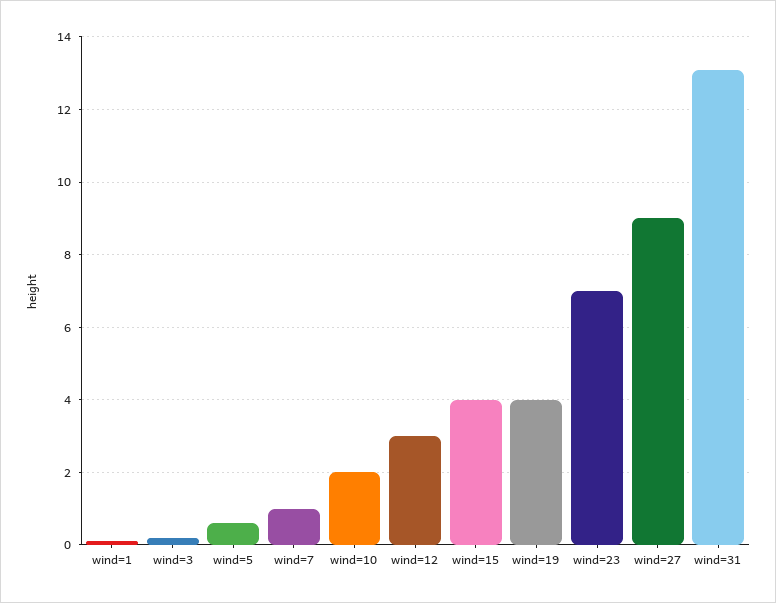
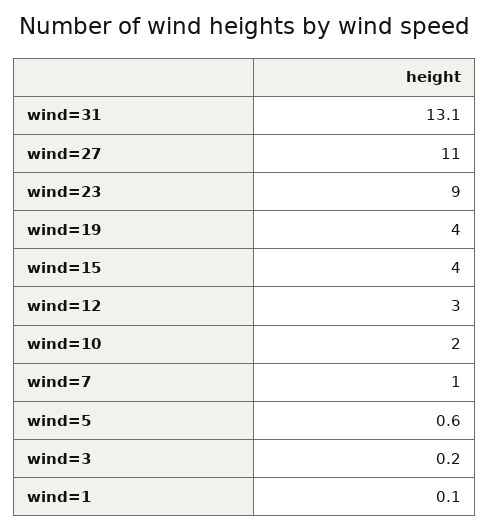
wind=23: 7 -> 9
wind=27: 9 -> 11

